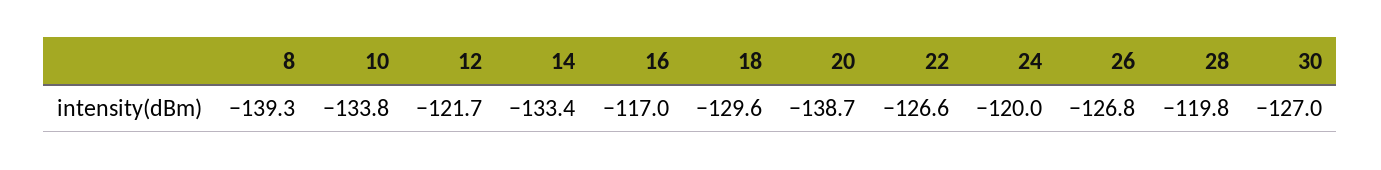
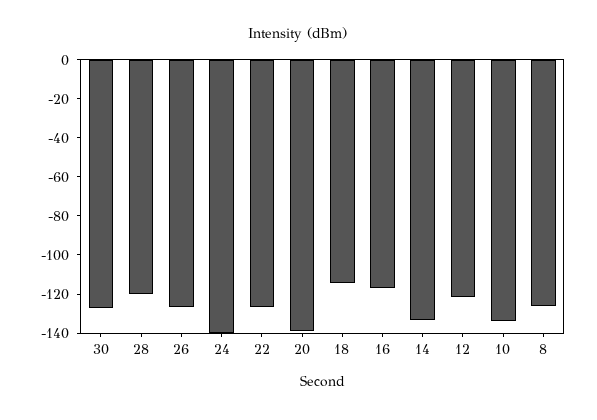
8: -139.3 -> -125
18: -129.6 -> -115
24: -120 -> -140

